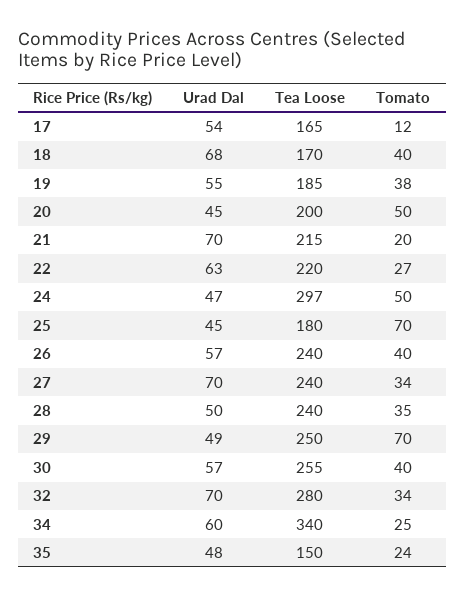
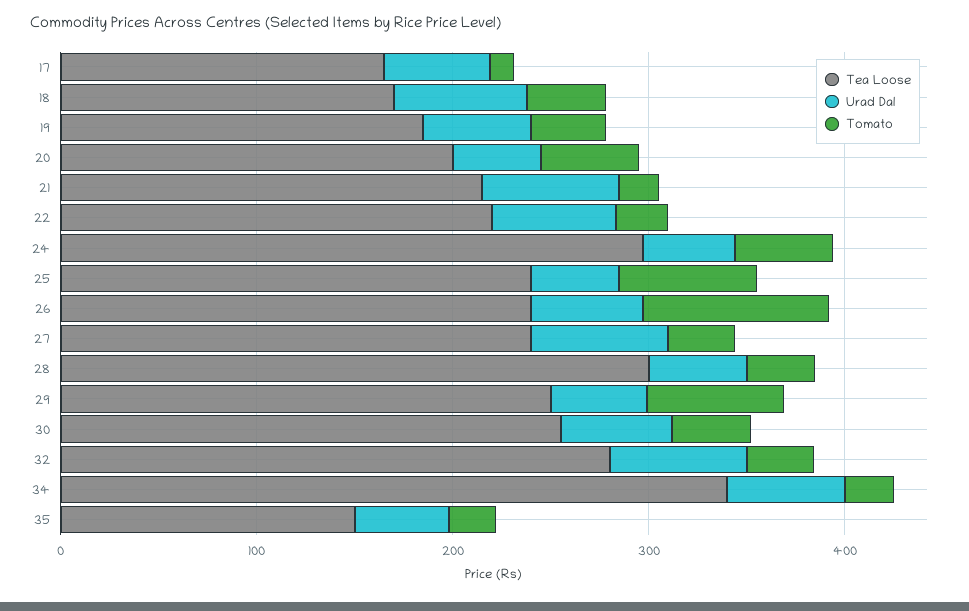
Tea Loose, 25: 180 -> 240
Tomato, 26: 40 -> 100
Tea Loose, 28: 240 -> 300

